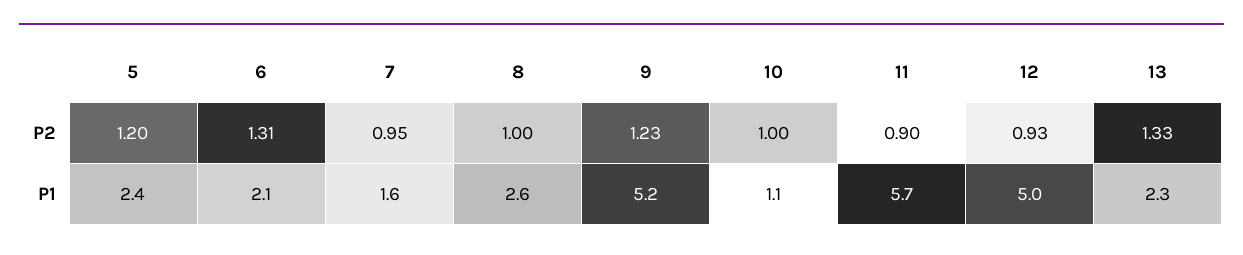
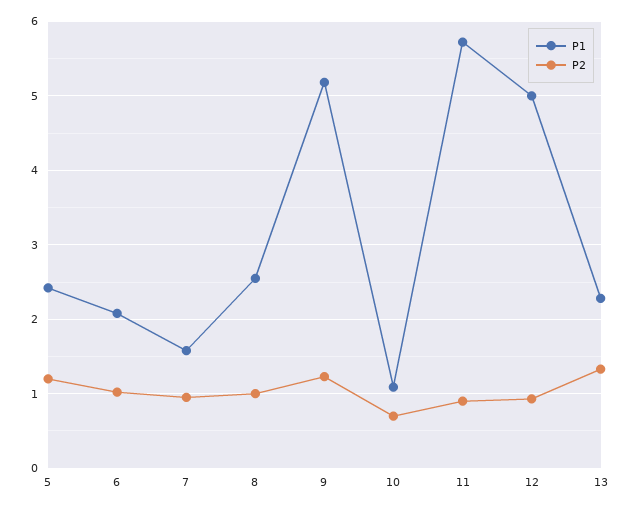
P2, 6: 1.31 -> 1
P2, 10: 1 -> 0.7

